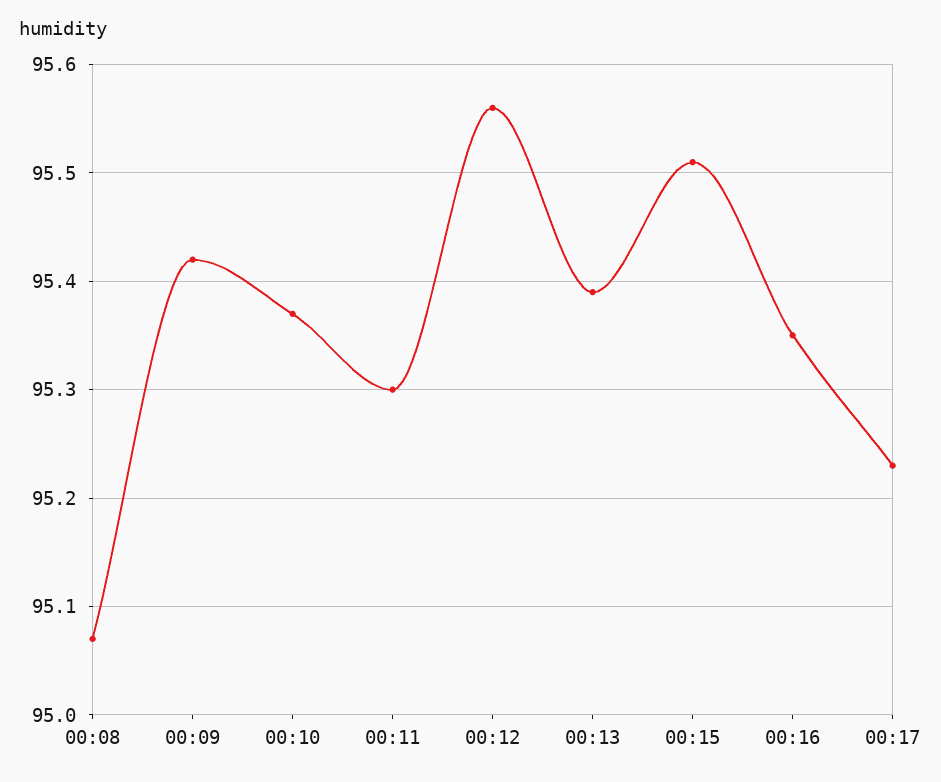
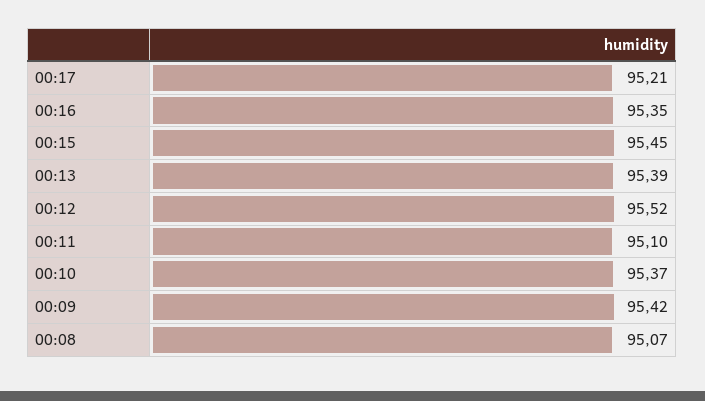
00:11: 95.3 -> 95.1
00:12: 95.56 -> 95.52
00:15: 95.51 -> 95.45
00:17: 95.23 -> 95.21

